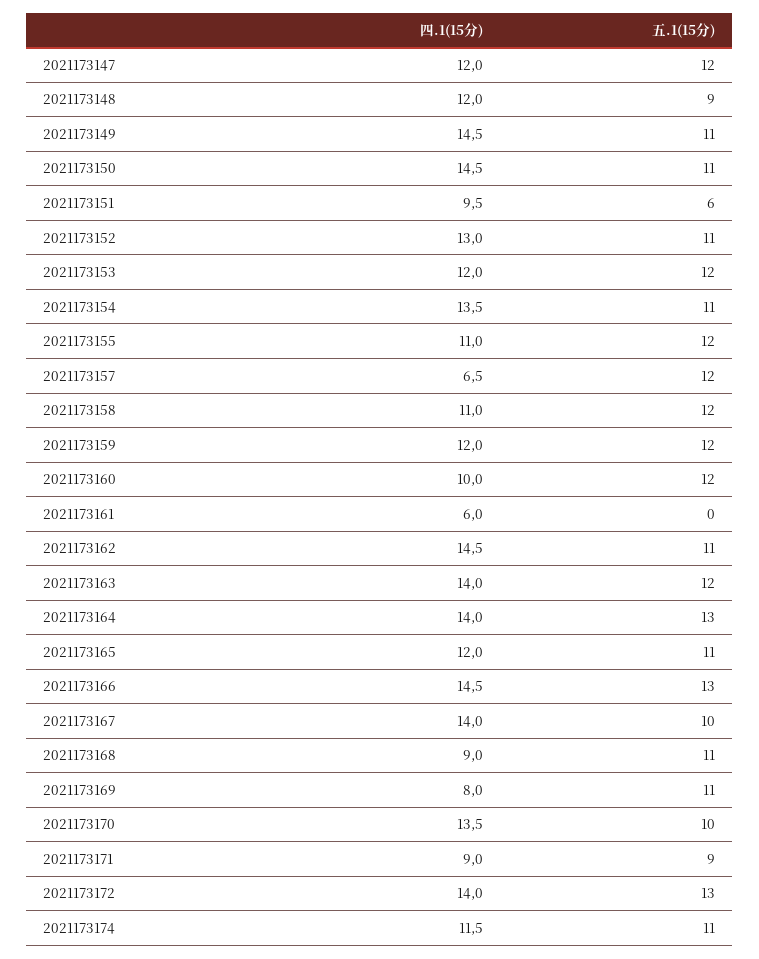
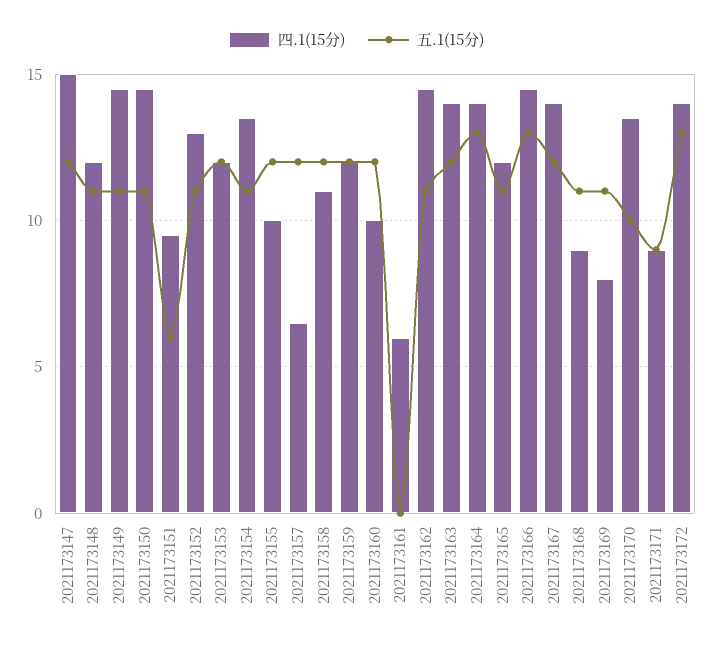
四.1(15分), 2021173147: 12 -> 15
五.1(15分), 2021173148: 9 -> 11
四.1(15分), 2021173155: 11 -> 10
五.1(15分), 2021173167: 10 -> 12
四.1(15分), 2021173174: 11.5 -> none
五.1(15分), 2021173174: 11 -> none

